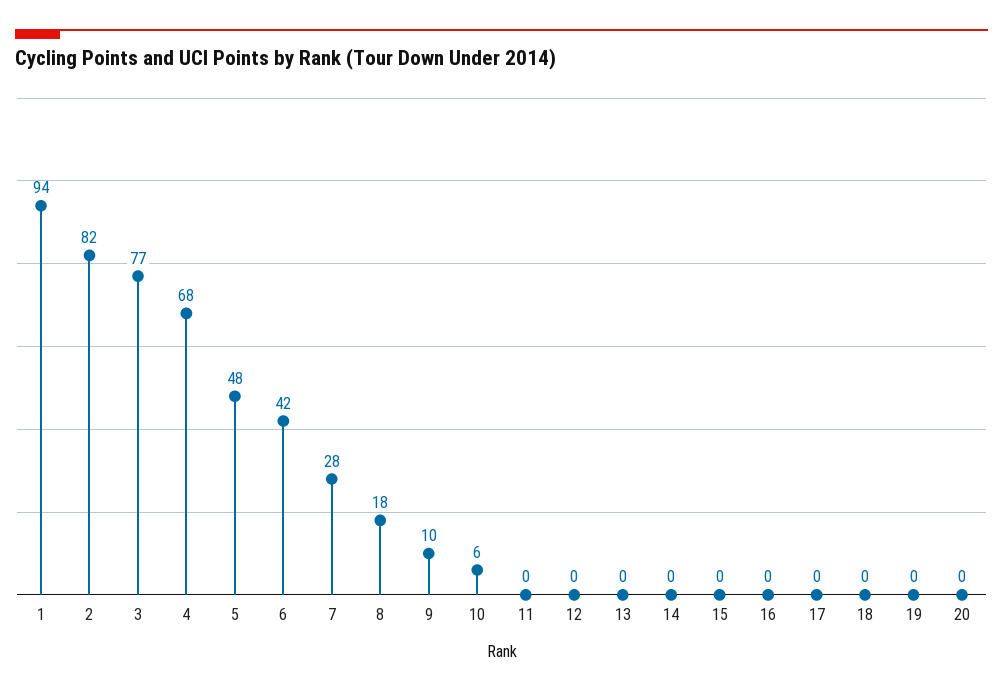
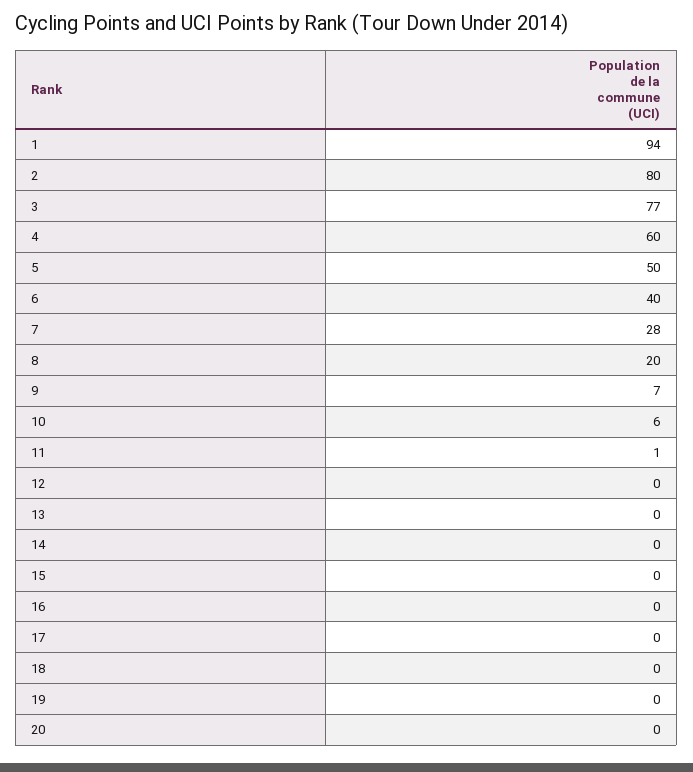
2: 82 -> 80
4: 68 -> 60
5: 48 -> 50
6: 42 -> 40
8: 18 -> 20
9: 10 -> 7
11: 0 -> 1

